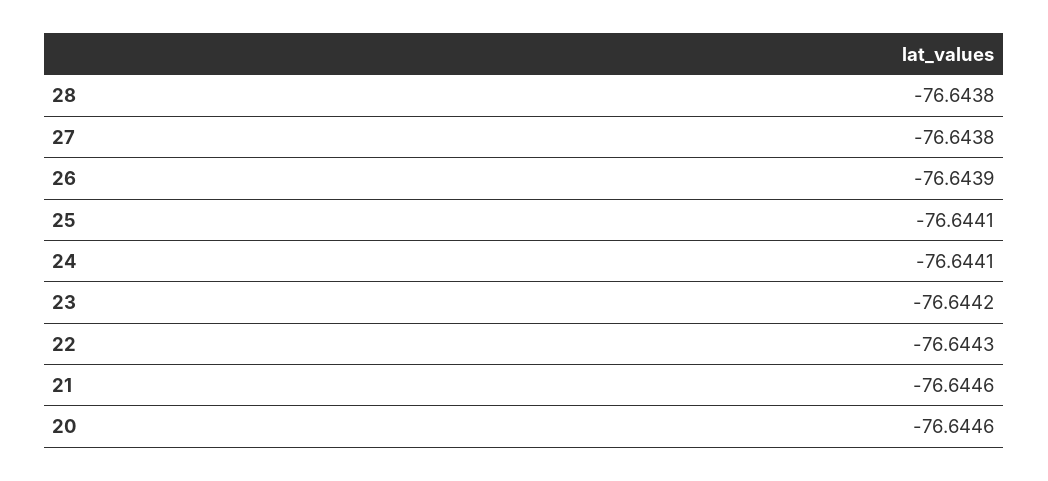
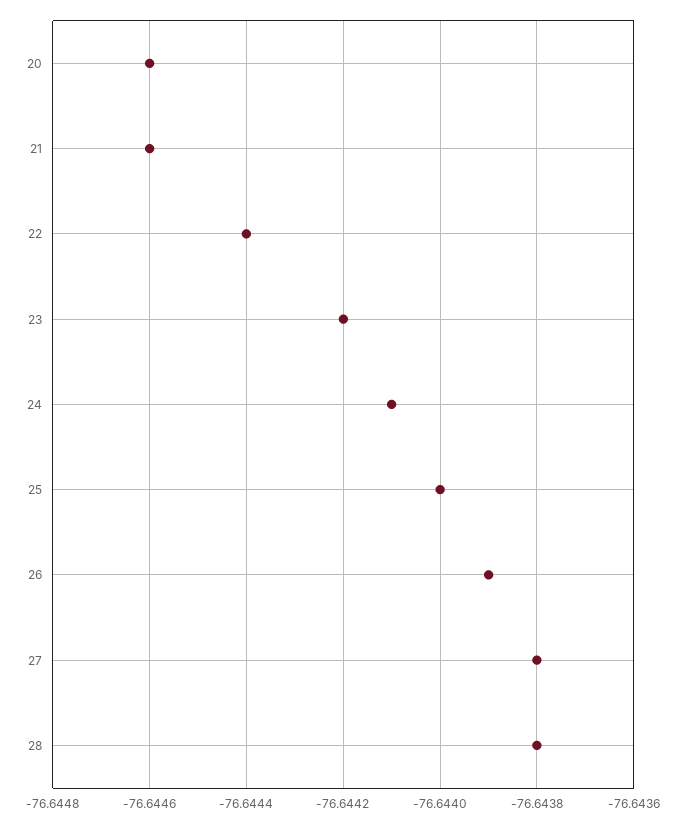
25: -76.6441 -> -76.644
22: -76.6443 -> -76.6444

